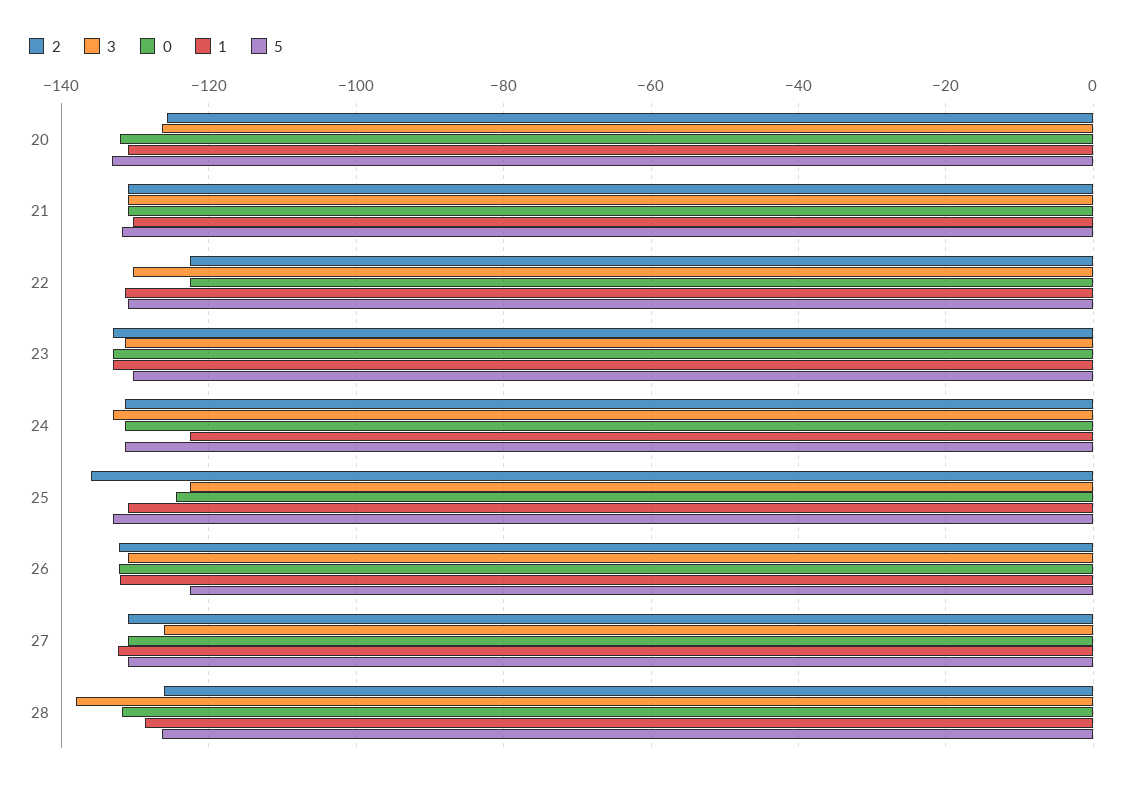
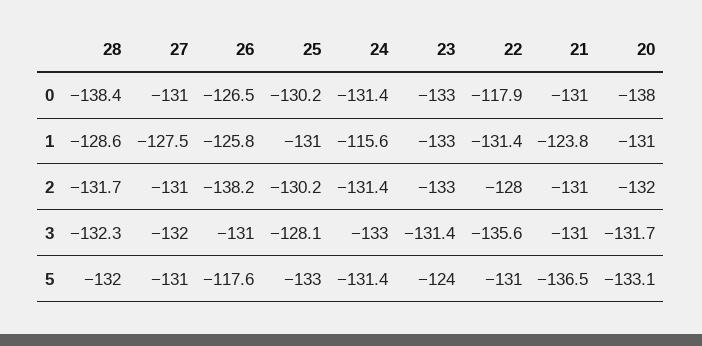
2, 20: -126 -> -132
3, 20: -126 -> -131.7
0, 20: -132 -> -138
1, 21: -130 -> -123.8
5, 21: -132 -> -136.5
2, 22: -122 -> -128
3, 22: -130 -> -135.6
0, 22: -122 -> -117.9
5, 23: -130 -> -124
1, 24: -122 -> -115.6
2, 25: -136 -> -130.2
3, 25: -122 -> -128.1
0, 25: -124 -> -130.2
2, 26: -132 -> -138.2
0, 26: -132 -> -126.5
1, 26: -132 -> -125.8
5, 26: -122 -> -117.6
3, 27: -126 -> -132
1, 27: -132 -> -127.5
2, 28: -126 -> -131.7
3, 28: -138 -> -132.3
0, 28: -132 -> -138.4
5, 28: -126 -> -132

